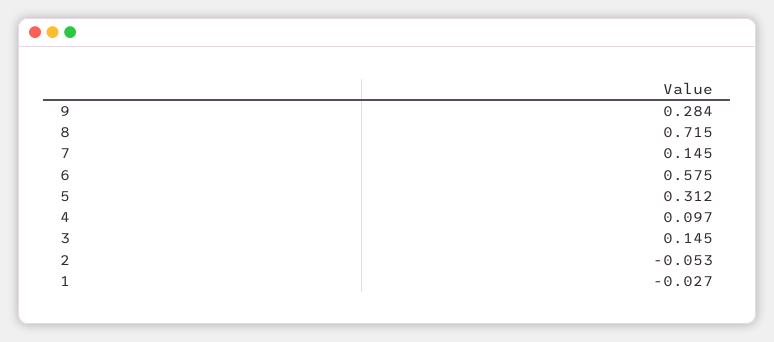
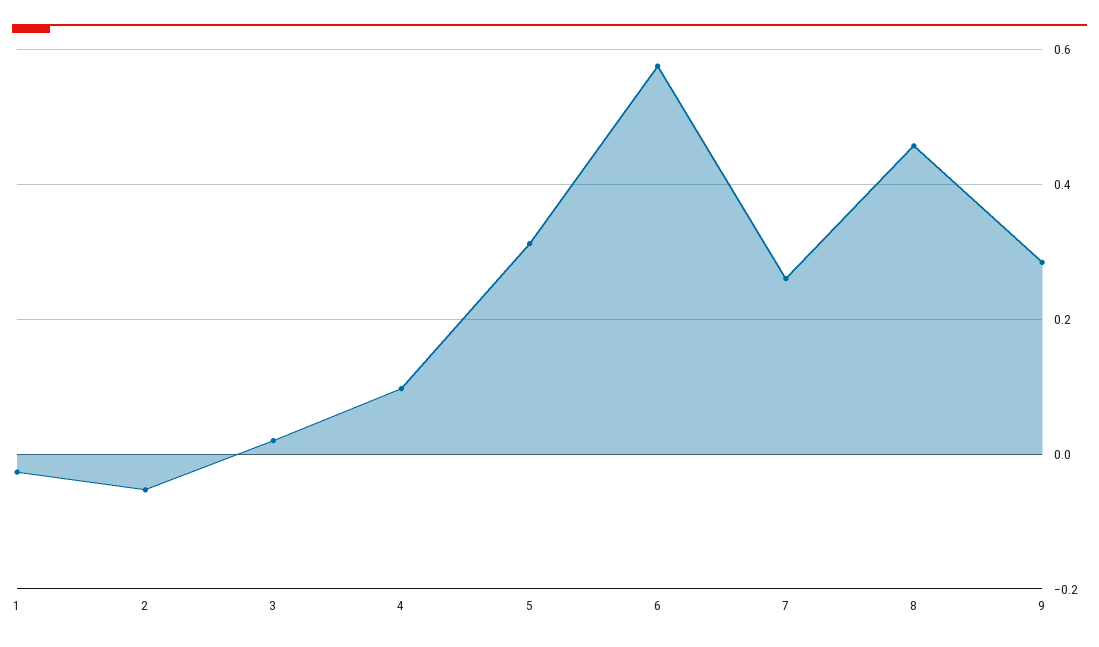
8: 0.715 -> 0.46
7: 0.145 -> 0.26
3: 0.145 -> 0.02

